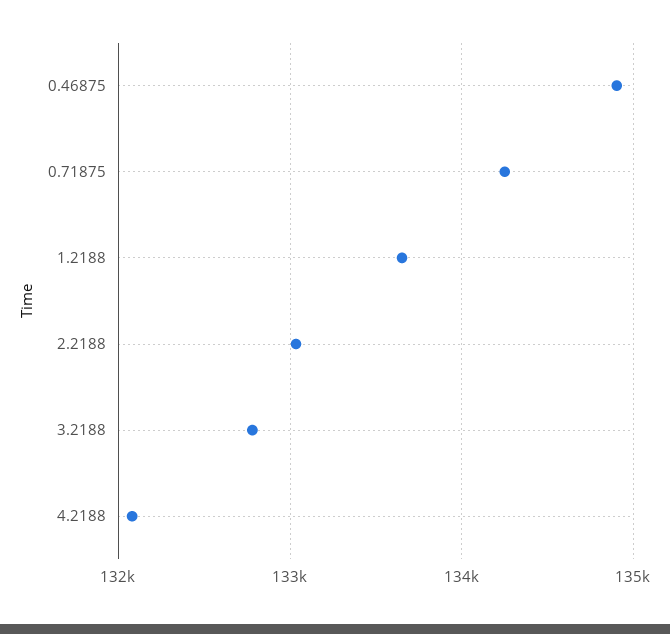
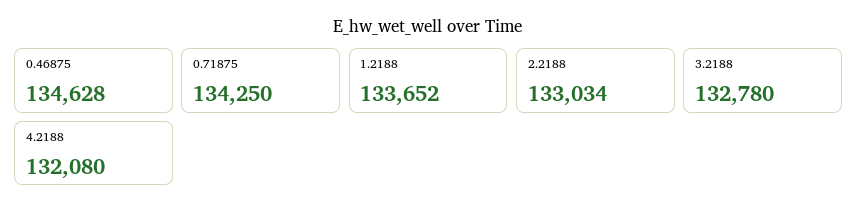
0.46875: 134900 -> 134628

